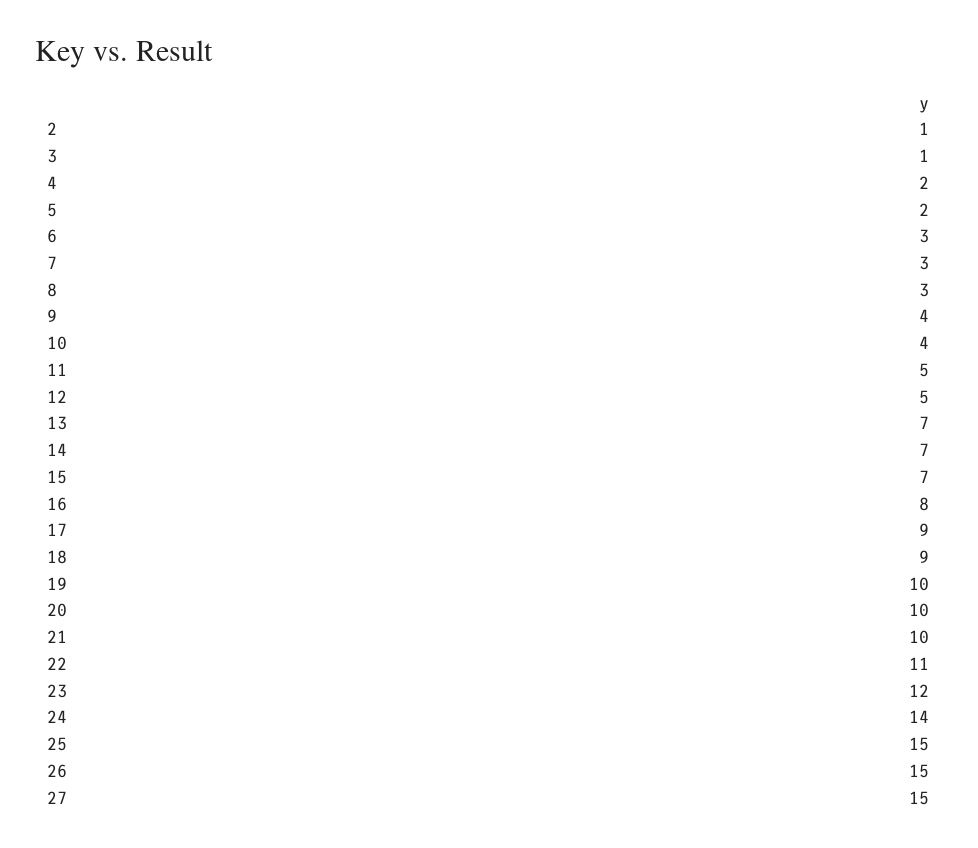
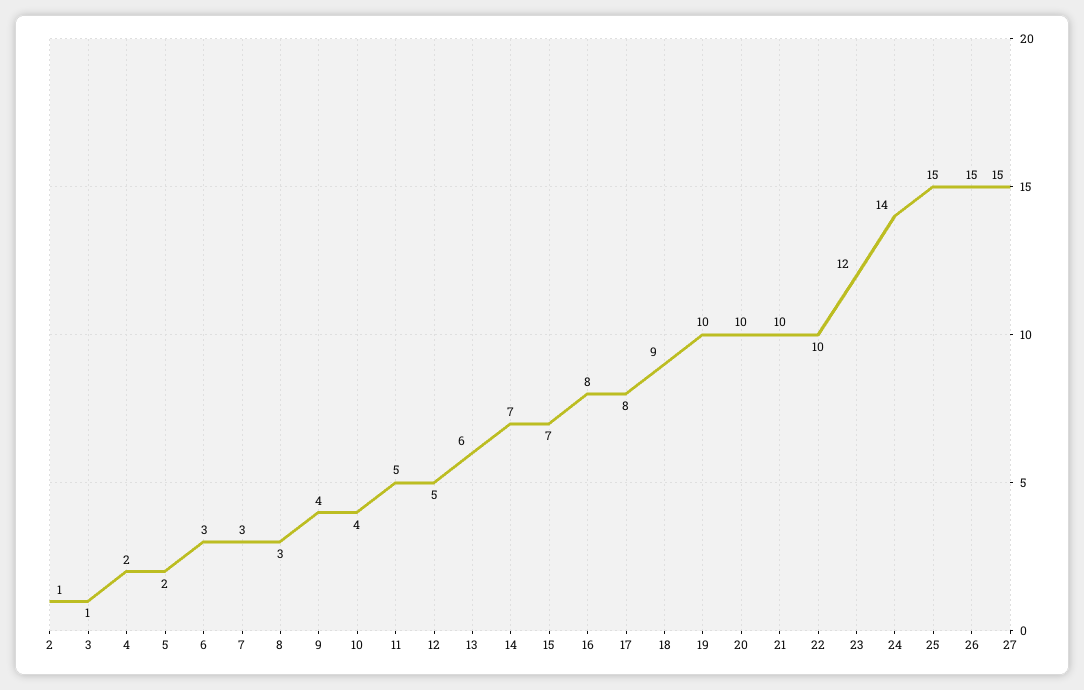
13: 7 -> 6
17: 9 -> 8
22: 11 -> 10

